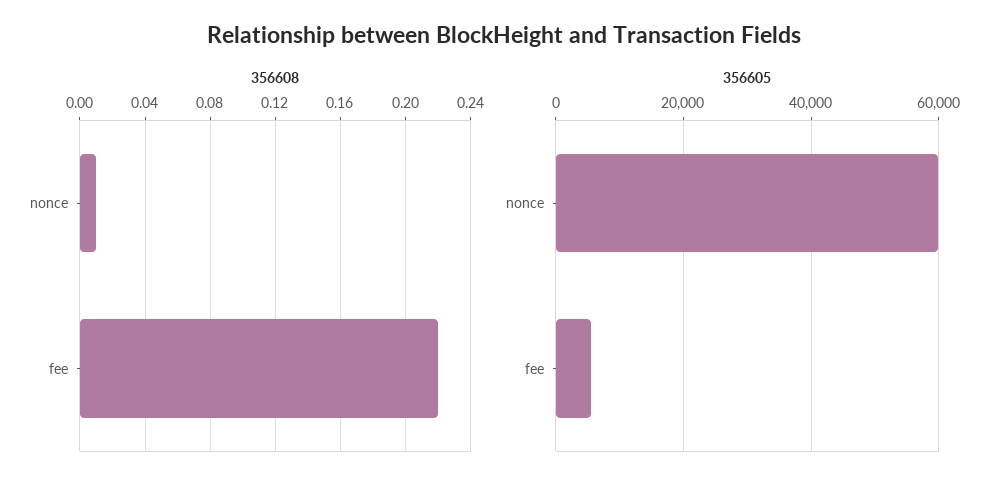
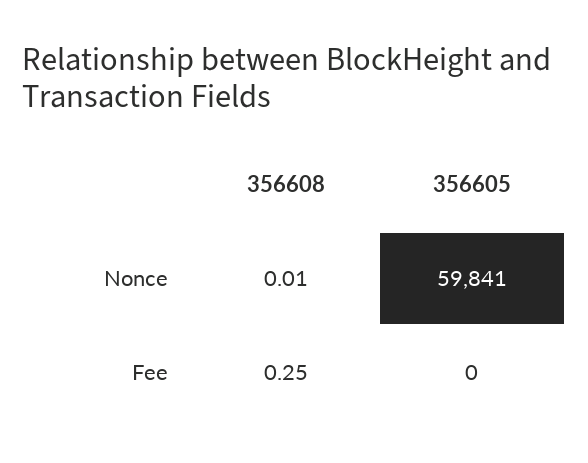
356608, fee: 0.22 -> 0.25
356605, fee: 6000 -> 0

